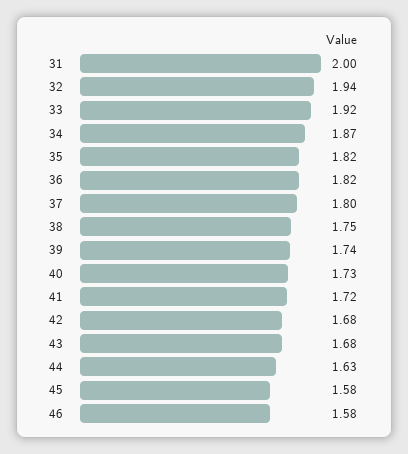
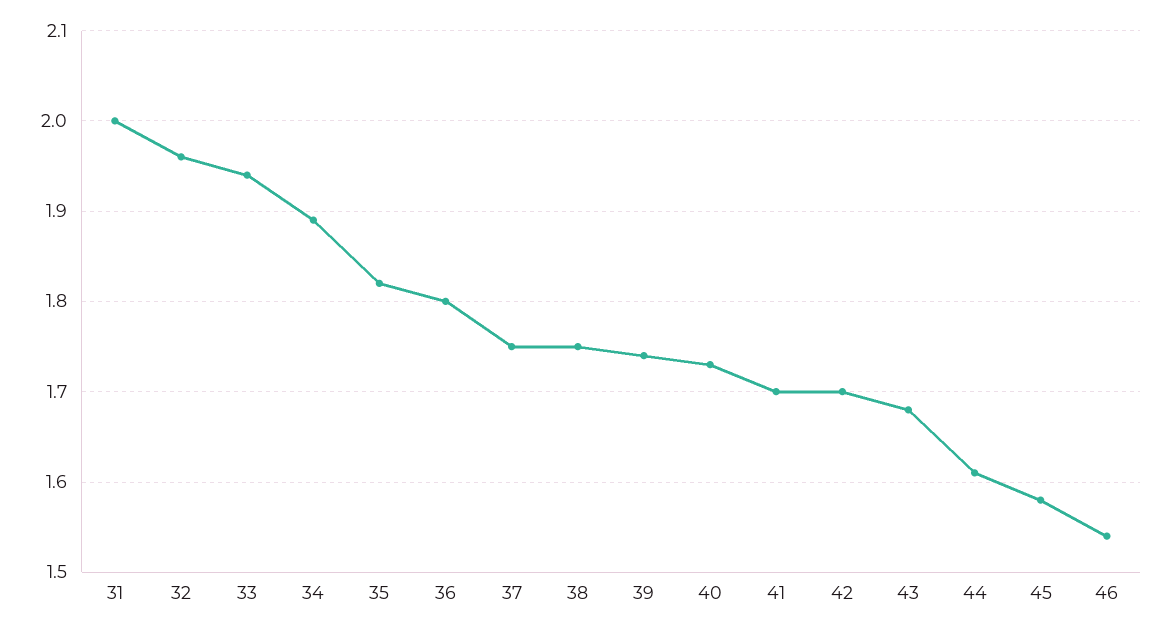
32: 1.94 -> 1.96
33: 1.92 -> 1.94
34: 1.87 -> 1.89
36: 1.82 -> 1.8
37: 1.8 -> 1.75
41: 1.72 -> 1.7
42: 1.68 -> 1.7
44: 1.63 -> 1.61
46: 1.58 -> 1.54

